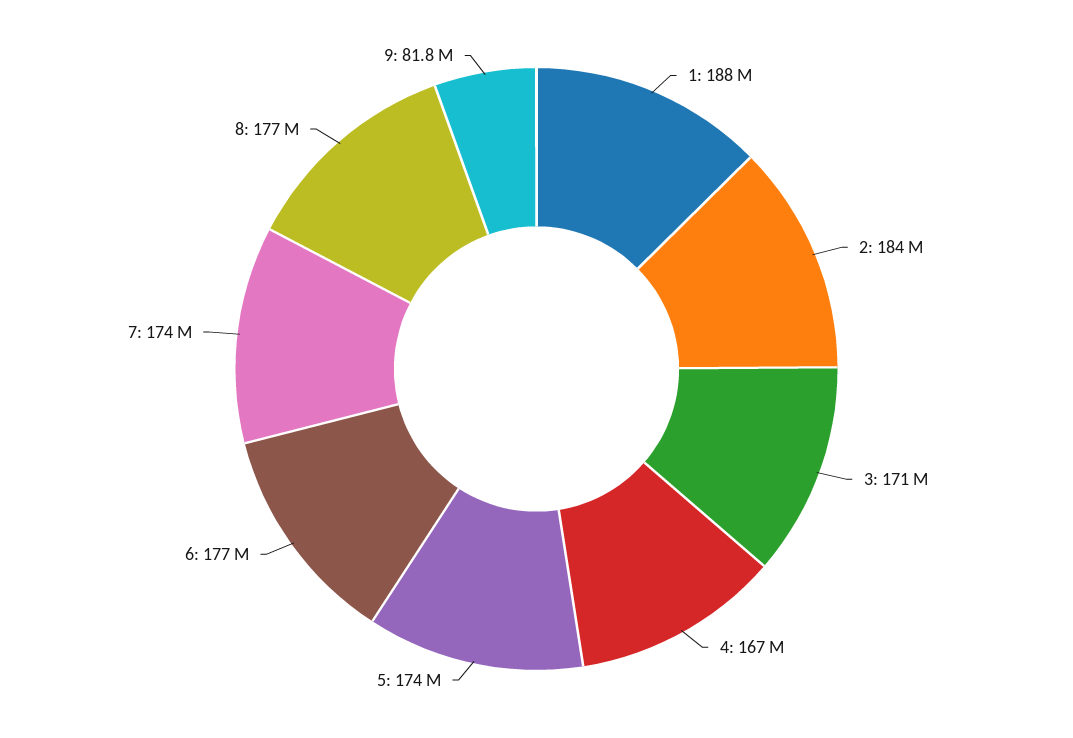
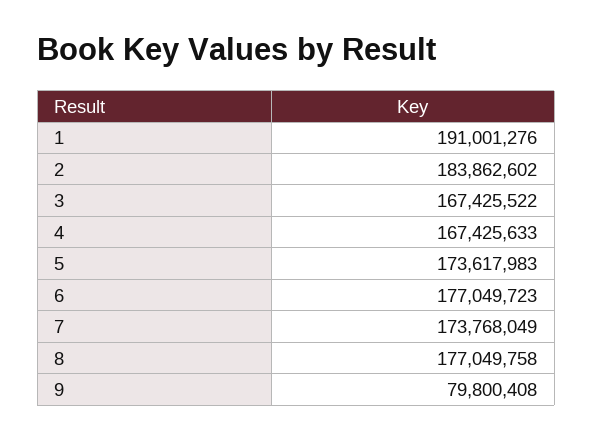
1: 188000000 -> 191001276
3: 171000000 -> 167425522
9: 81800000 -> 79800408

